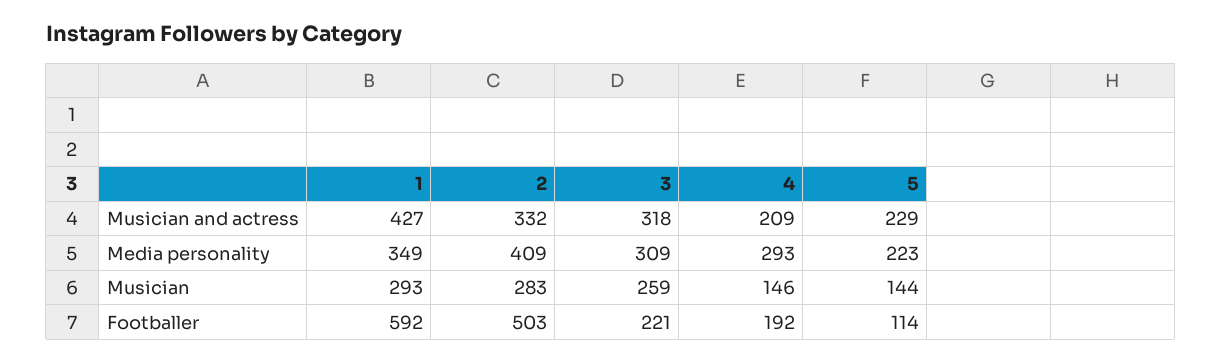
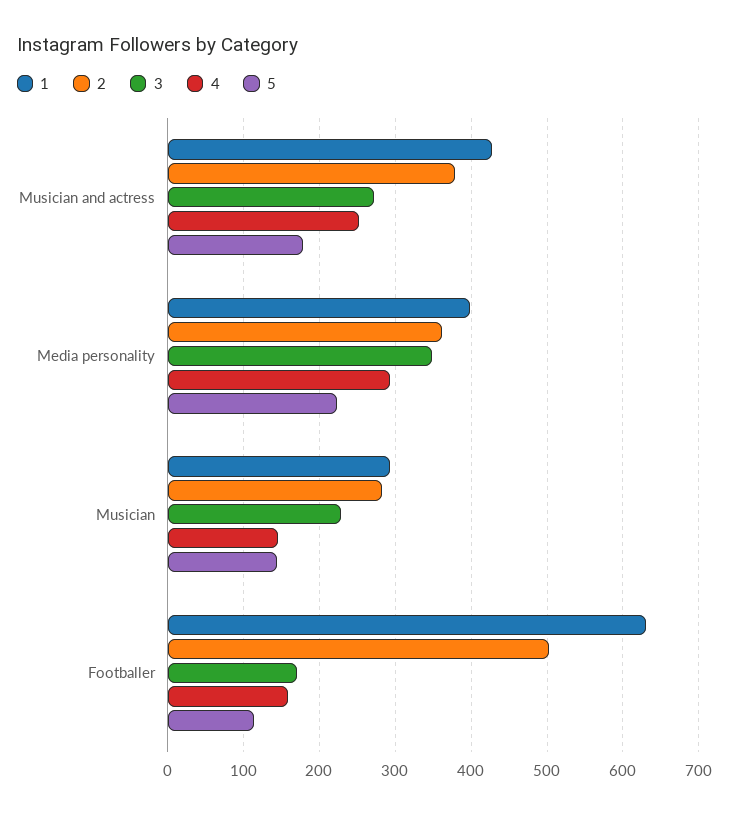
2, Musician and actress: 332 -> 380
3, Musician and actress: 318 -> 270
4, Musician and actress: 209 -> 250
5, Musician and actress: 229 -> 180
1, Media personality: 349 -> 400
2, Media personality: 409 -> 360
3, Media personality: 309 -> 350
3, Musician: 259 -> 230
1, Footballer: 592 -> 630
3, Footballer: 221 -> 170
4, Footballer: 192 -> 160

